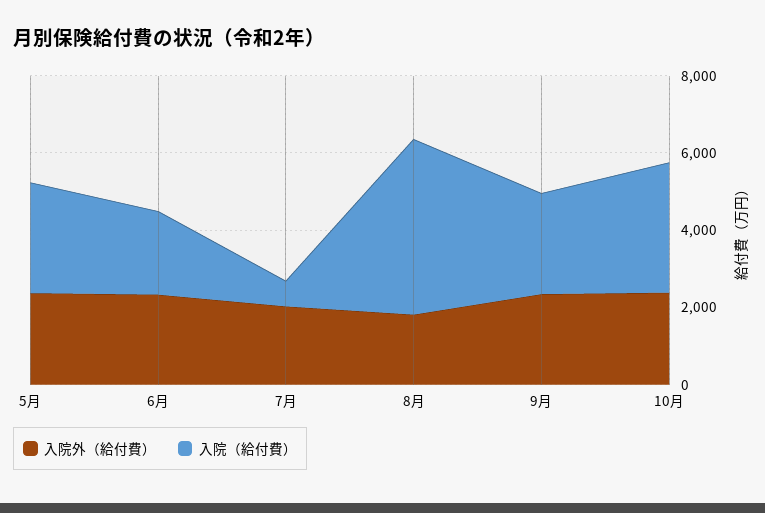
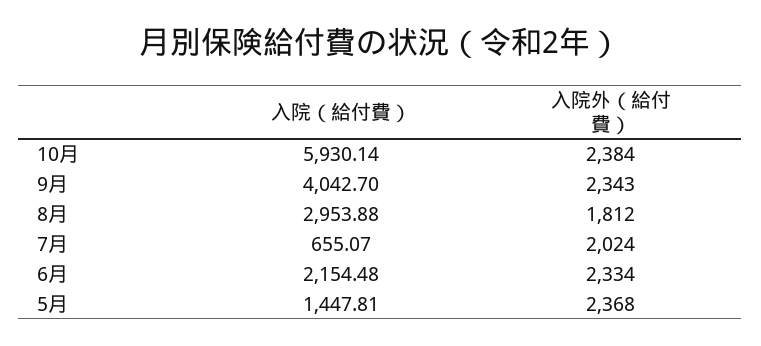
入院（給付費）, 5月: 3000 -> 1447.81
入院（給付費）, 8月: 4500 -> 2953.88
入院（給付費）, 9月: 2500 -> 4042.7
入院（給付費）, 10月: 3500 -> 5930.14

